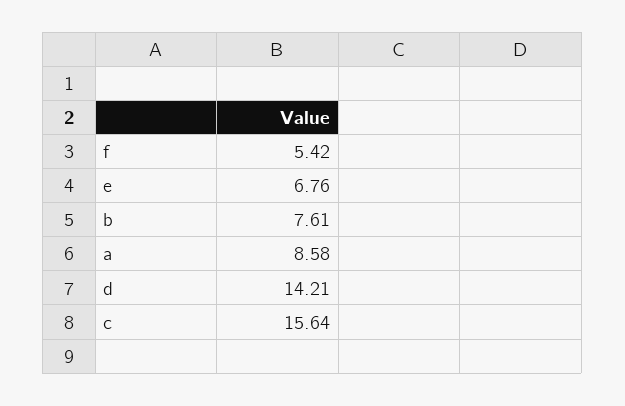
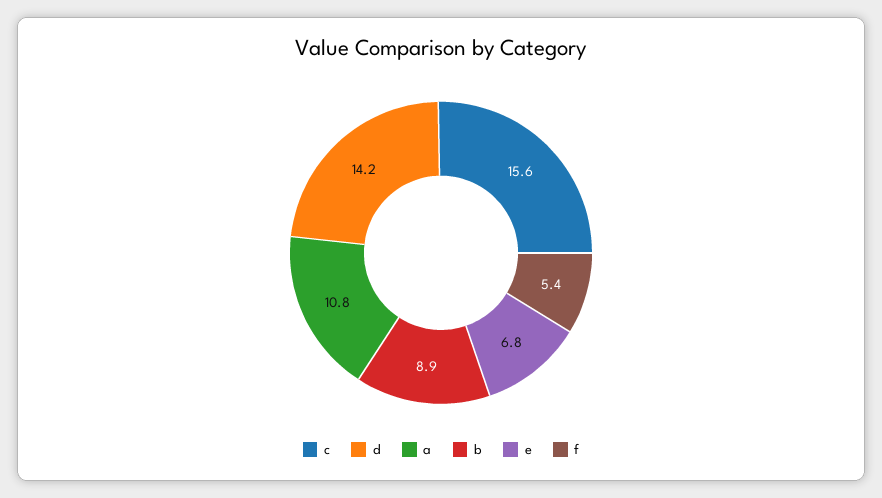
b: 7.61 -> 8.9
a: 8.58 -> 10.8

